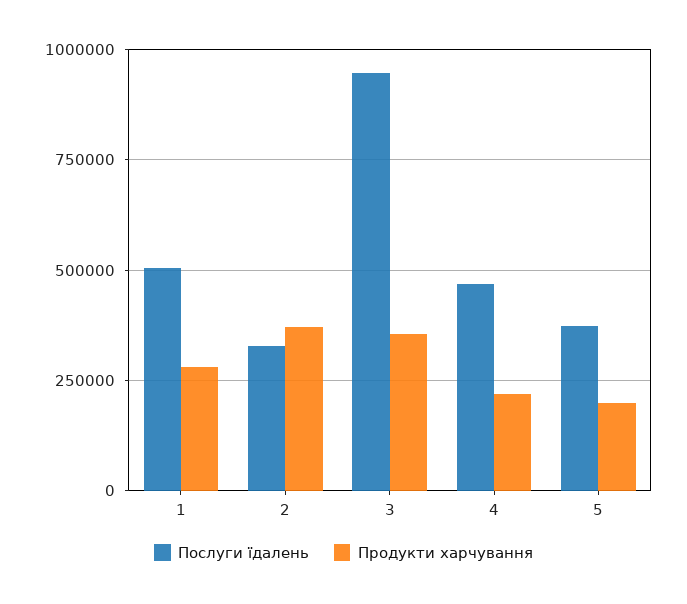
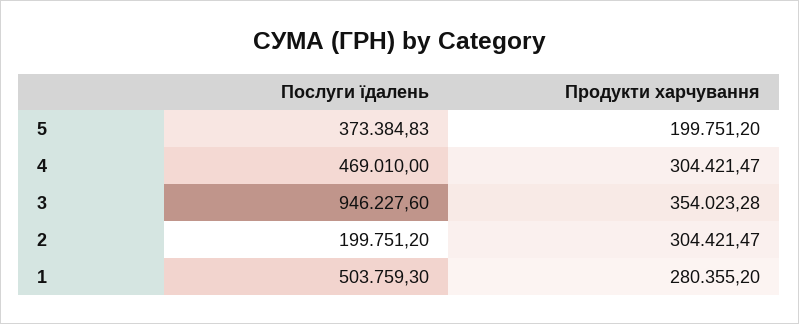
Послуги їдалень, 2: 325000 -> 199751.2
Продукти харчування, 2: 375000 -> 304421.47
Продукти харчування, 4: 225000 -> 304421.47

